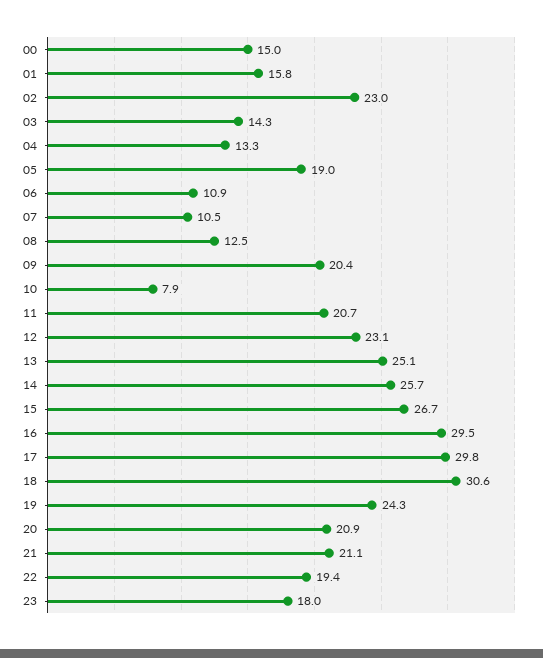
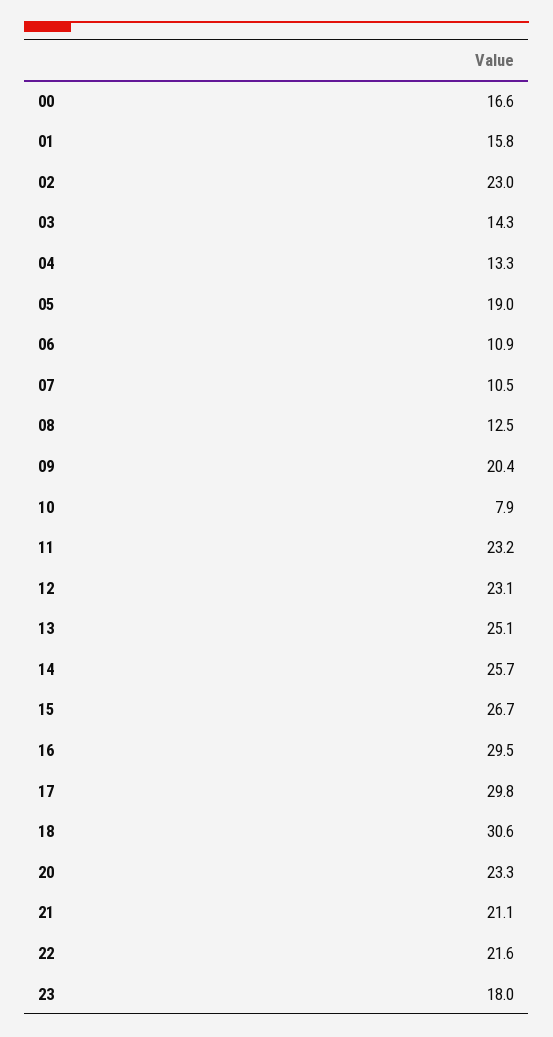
00: 15 -> 16.6
11: 20.7 -> 23.2
19: 24.3 -> none
20: 20.9 -> 23.3
22: 19.4 -> 21.6

